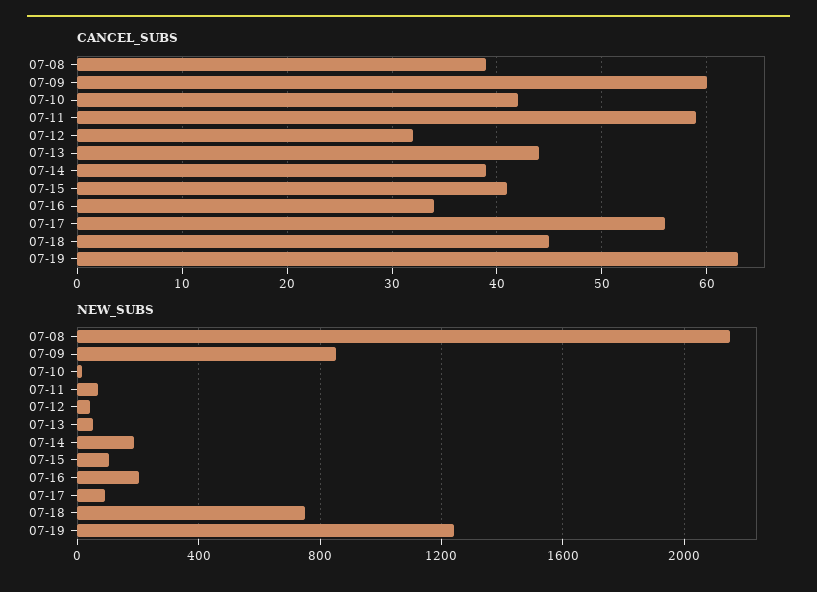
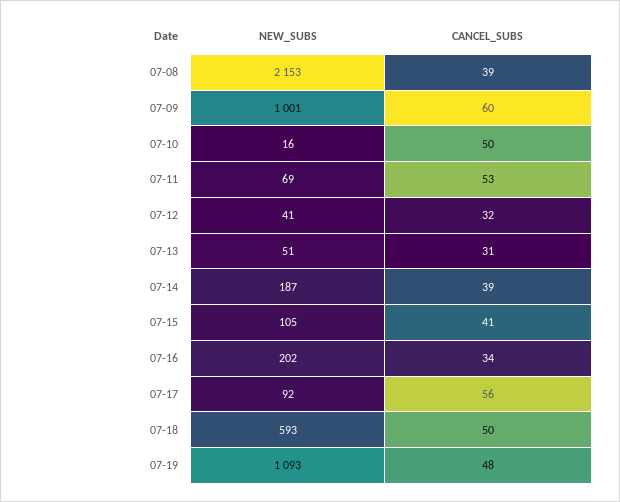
CANCEL_SUBS, 07-10: 42 -> 50
CANCEL_SUBS, 07-11: 59 -> 53
CANCEL_SUBS, 07-13: 44 -> 31
CANCEL_SUBS, 07-18: 45 -> 50
CANCEL_SUBS, 07-19: 63 -> 48
NEW_SUBS, 07-09: 850 -> 1001
NEW_SUBS, 07-18: 750 -> 593
NEW_SUBS, 07-19: 1250 -> 1093

